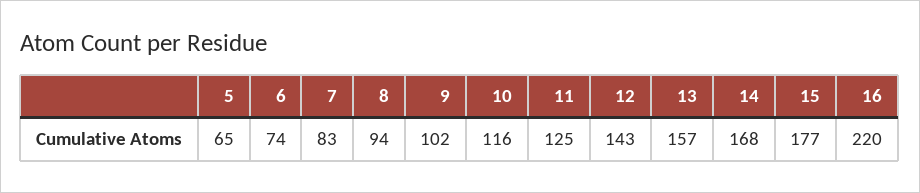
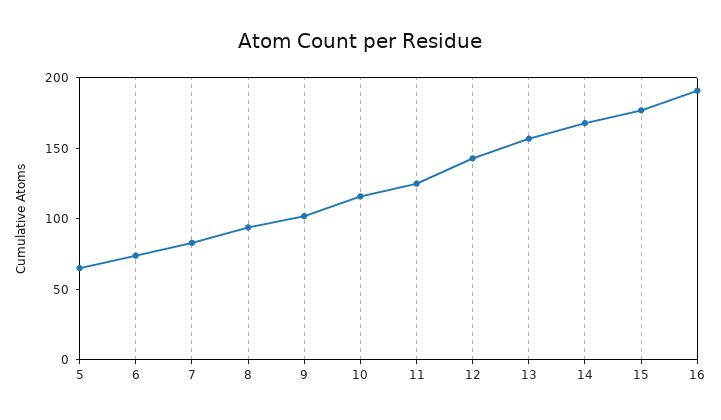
16: 220 -> 190

